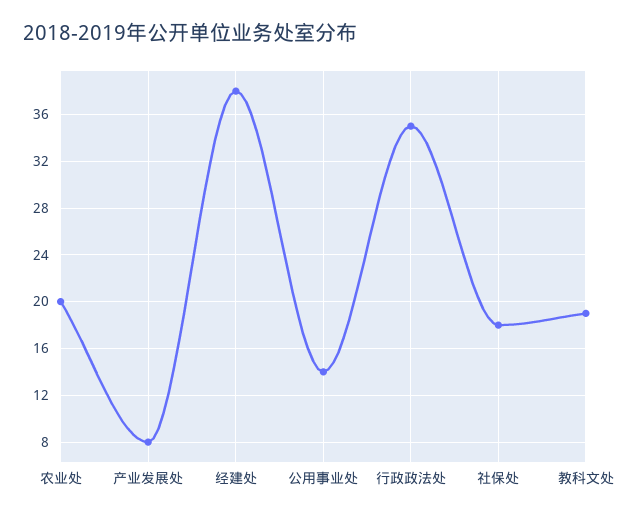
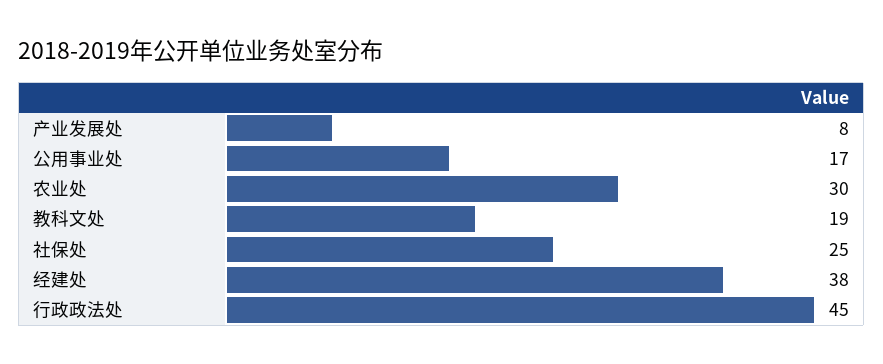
农业处: 20 -> 30
公用事业处: 14 -> 17
行政政法处: 35 -> 45
社保处: 18 -> 25

